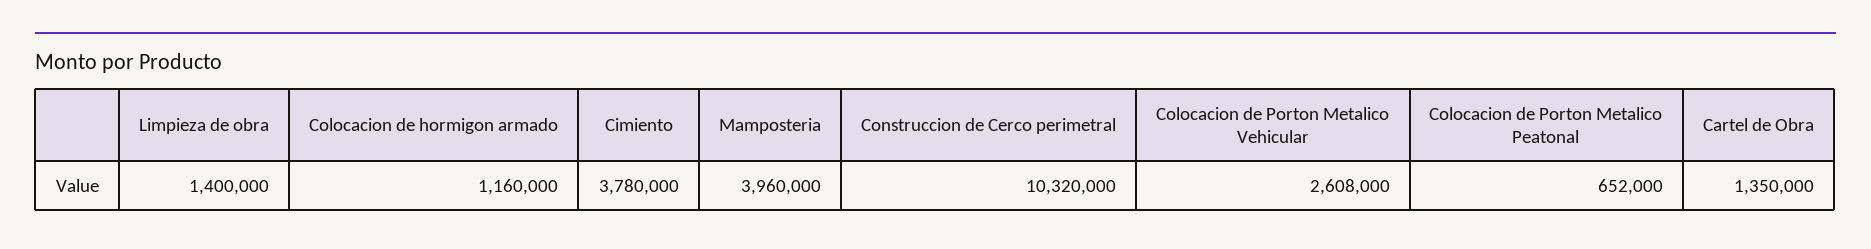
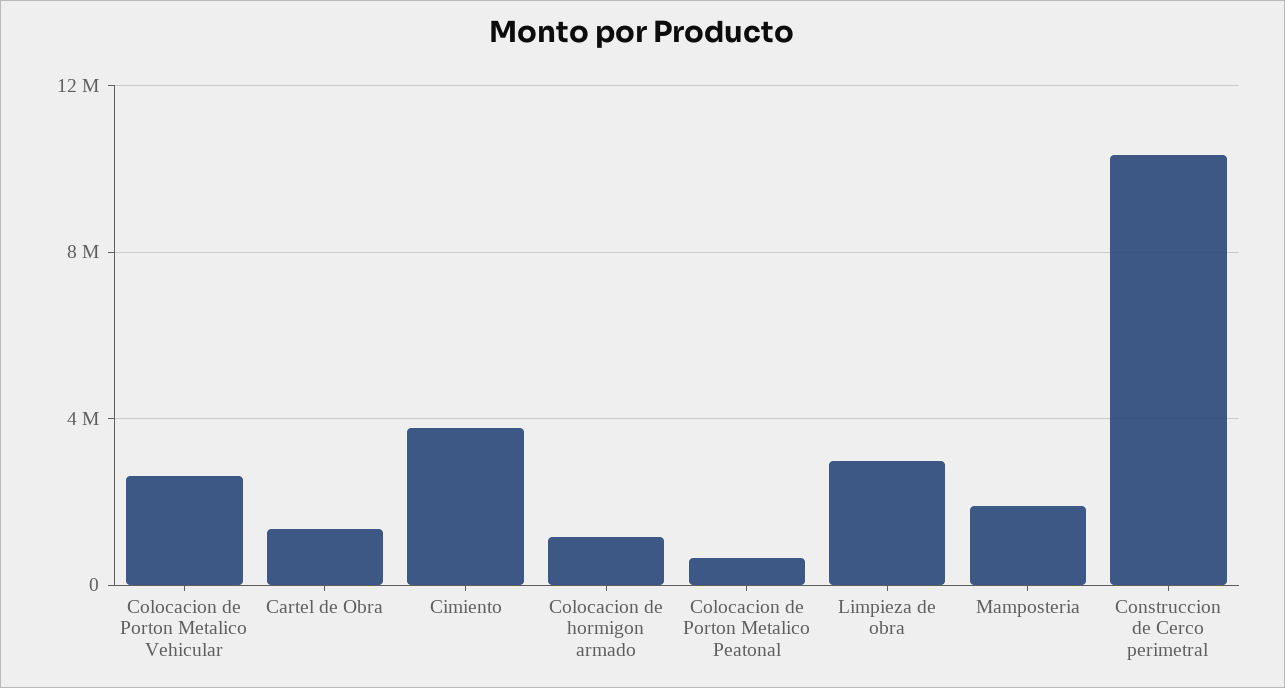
Limpieza de obra: 1400000 -> 3000000
Mamposteria: 3960000 -> 2000000

